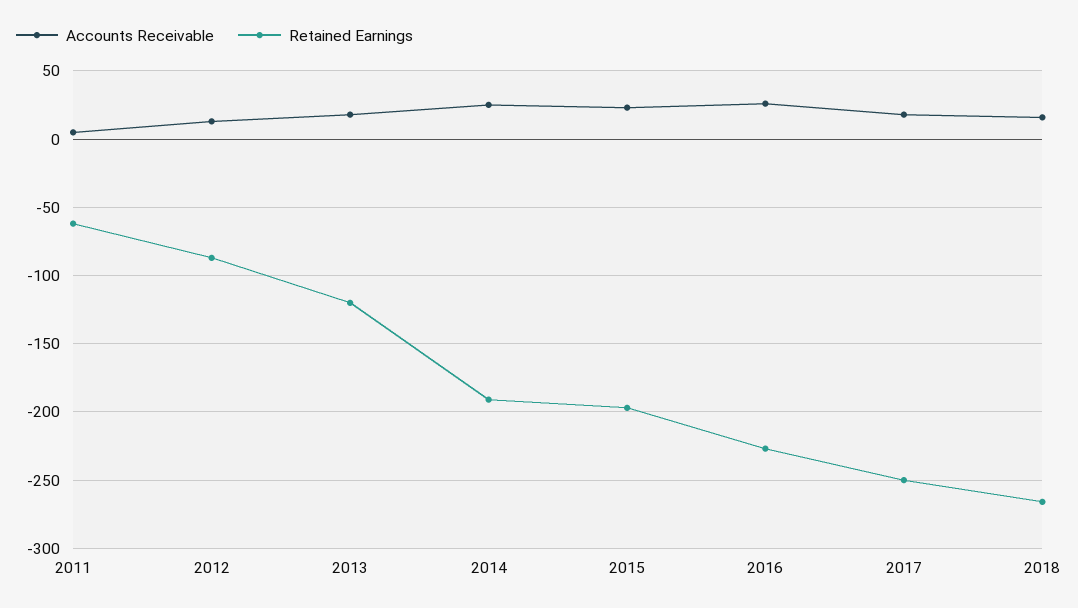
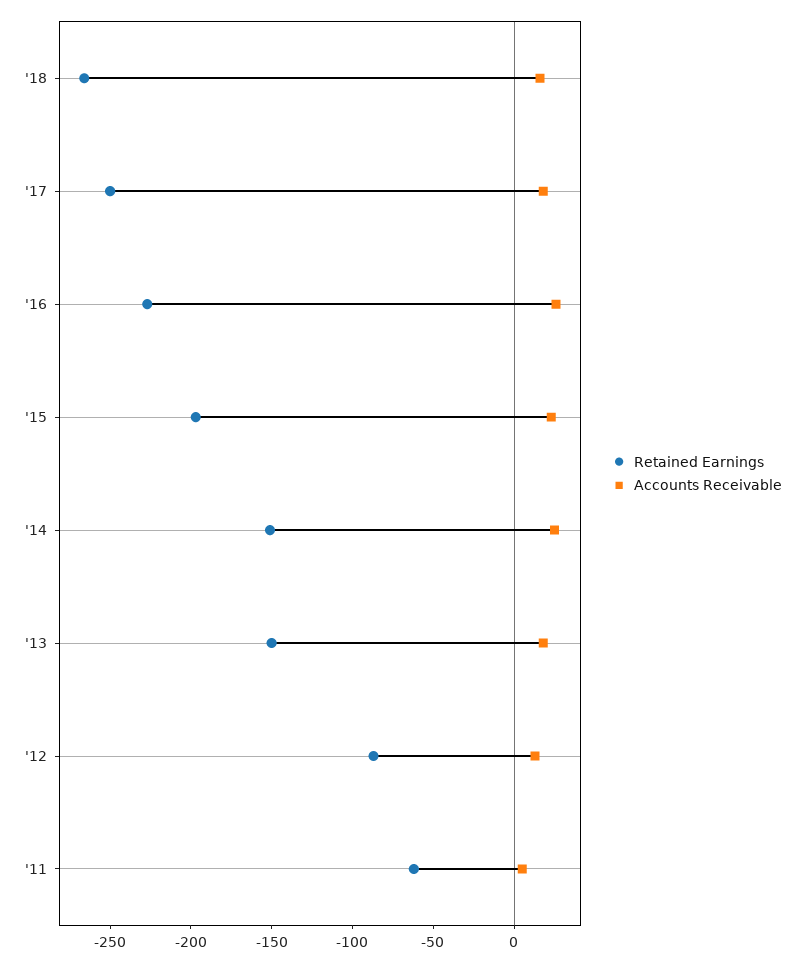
Retained Earnings, 2013: -120 -> -150
Retained Earnings, 2014: -190 -> -150

